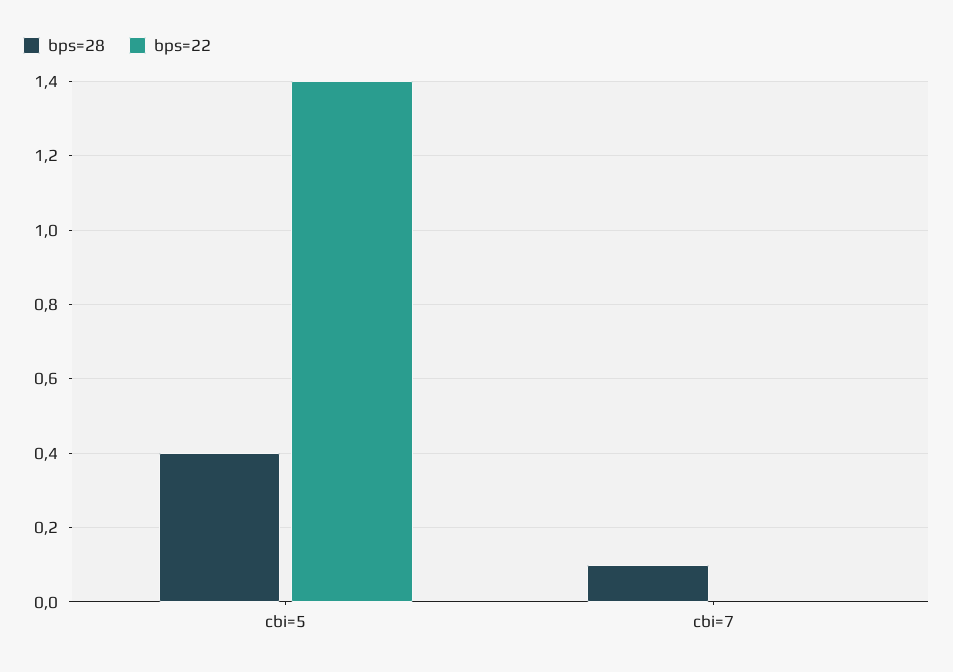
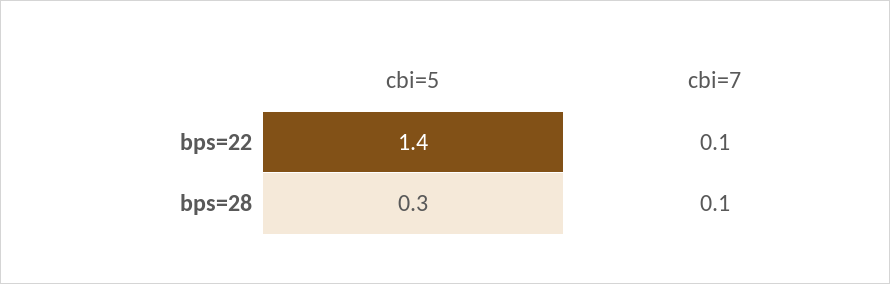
bps=28, cbi=5: 0.4 -> 0.3
bps=22, cbi=7: 0 -> 0.1

